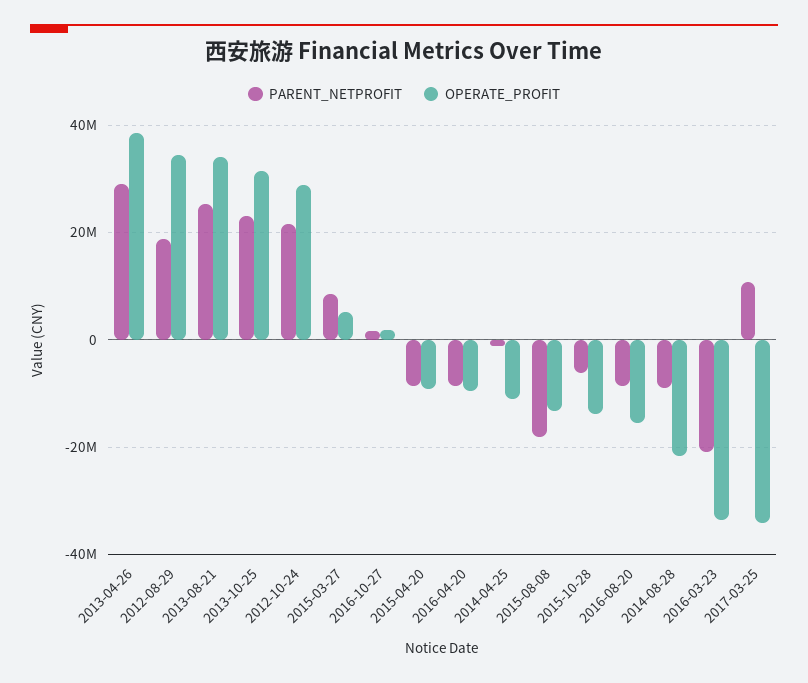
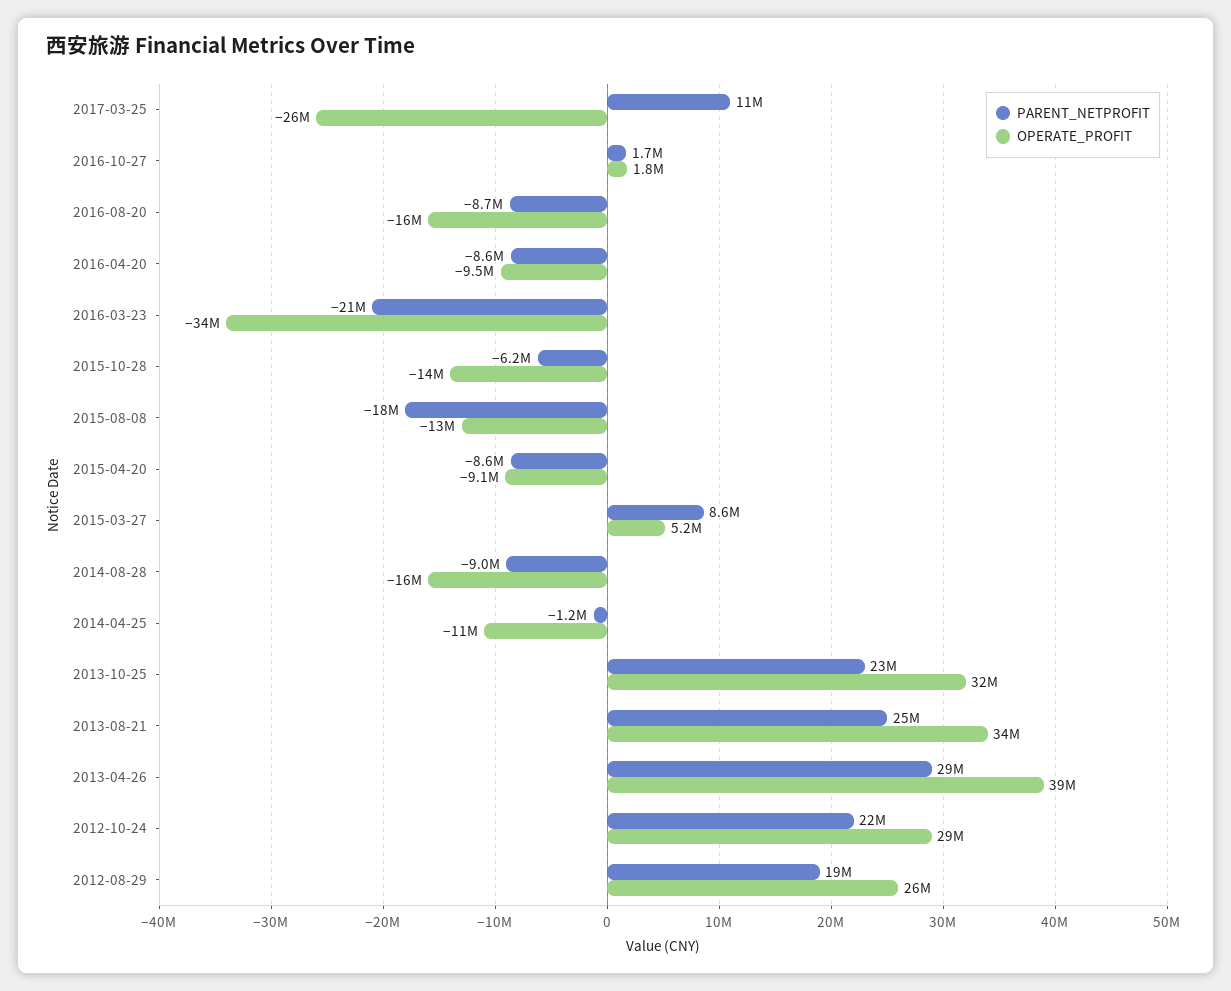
OPERATE_PROFIT, 2012-08-29: 34000000 -> 26000000
OPERATE_PROFIT, 2014-08-28: -22000000 -> -16000000
OPERATE_PROFIT, 2017-03-25: -34000000 -> -26000000

